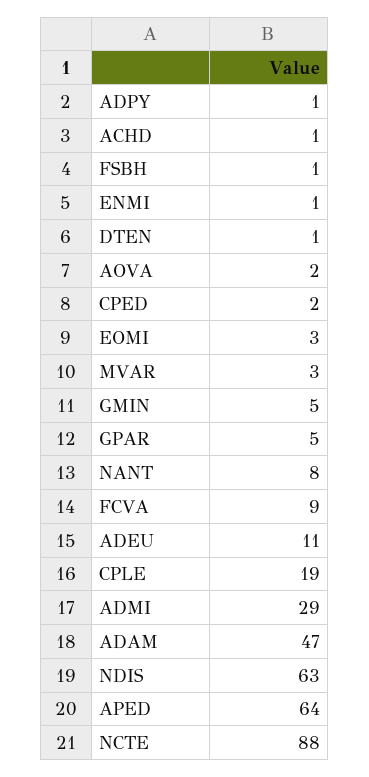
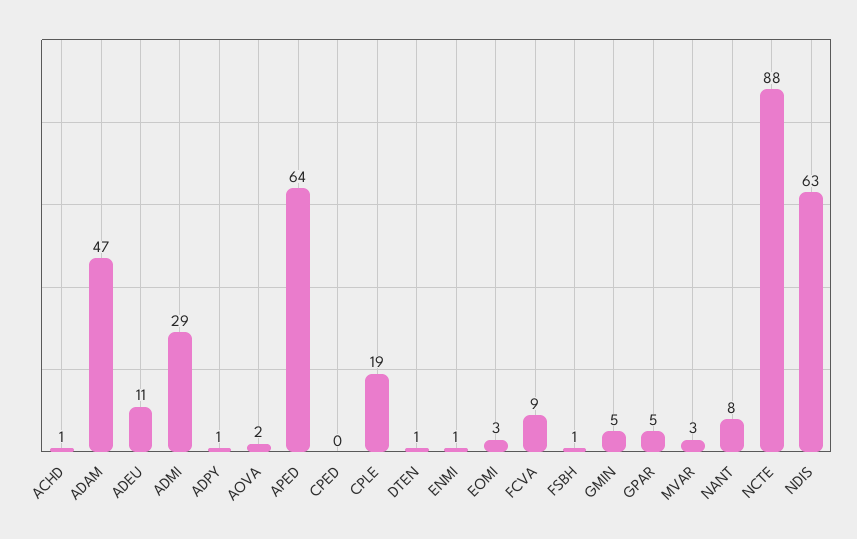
CPED: 2 -> 0

